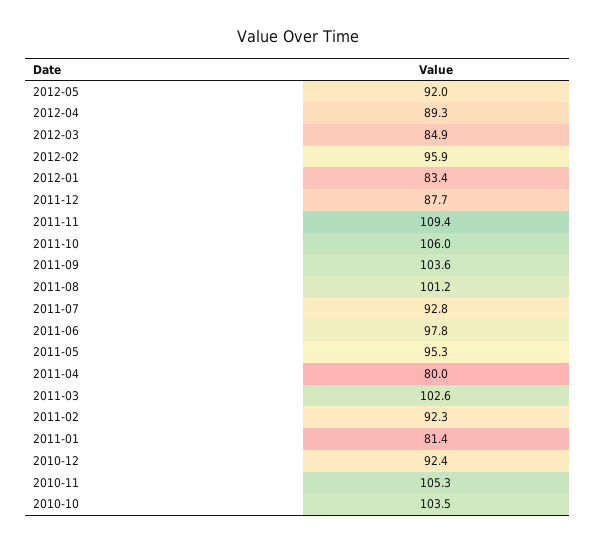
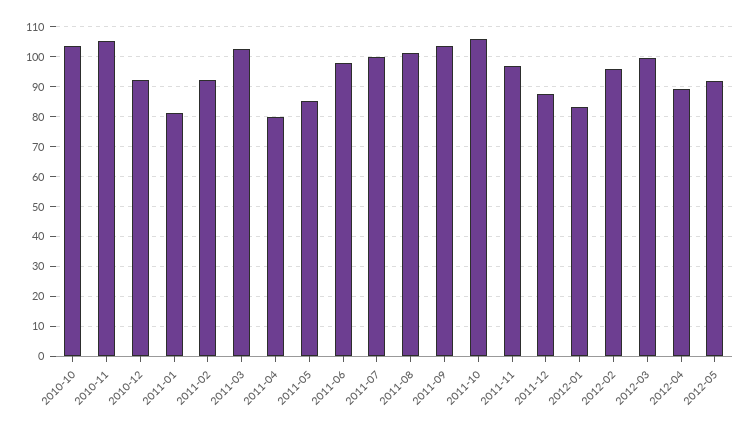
2012-03: 84.9 -> 100
2011-11: 109.4 -> 97.5
2011-07: 92.8 -> 100
2011-05: 95.3 -> 85

